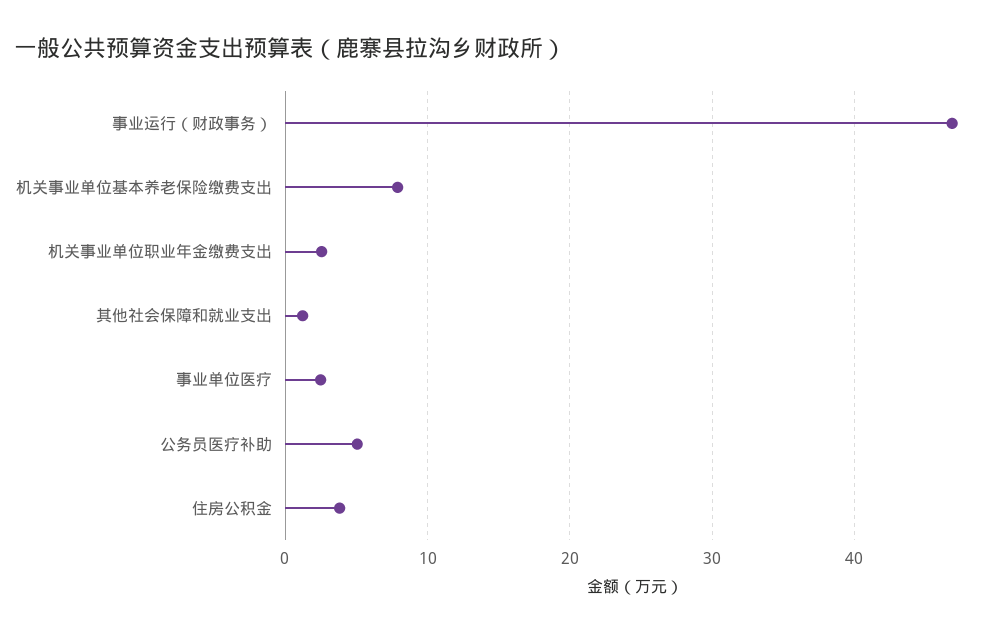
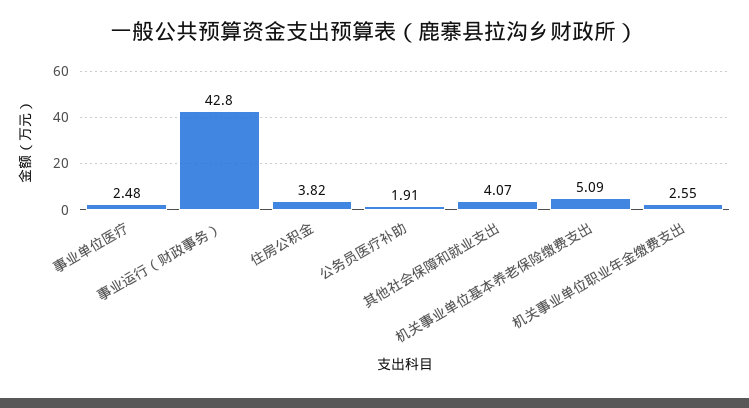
事业运行（财政事务）: 47 -> 42.8
机关事业单位基本养老保险缴费支出: 8 -> 5.09
其他社会保障和就业支出: 1 -> 4.07
公务员医疗补助: 5 -> 1.91

